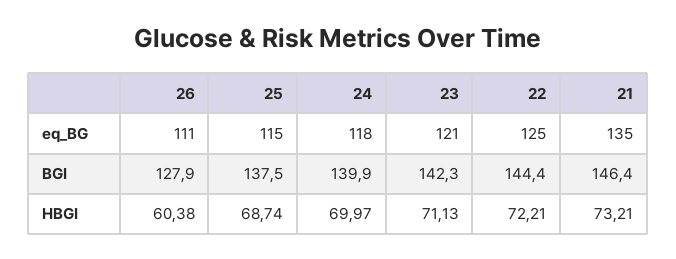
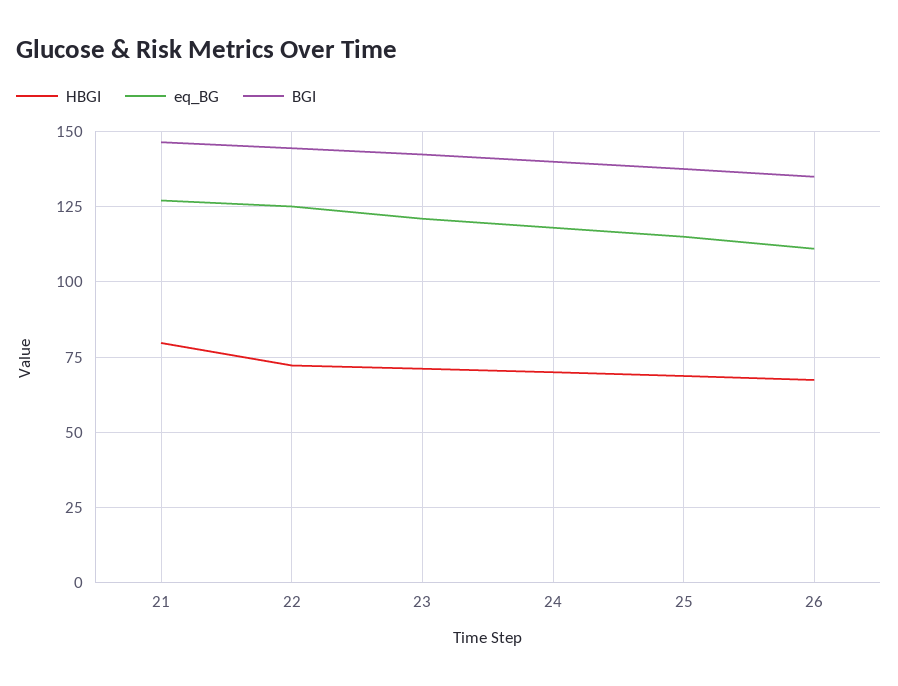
eq_BG, 21: 135 -> 127.5
BGI, 26: 127.9 -> 135
HBGI, 26: 60.38 -> 67.5
HBGI, 21: 73.21 -> 80

